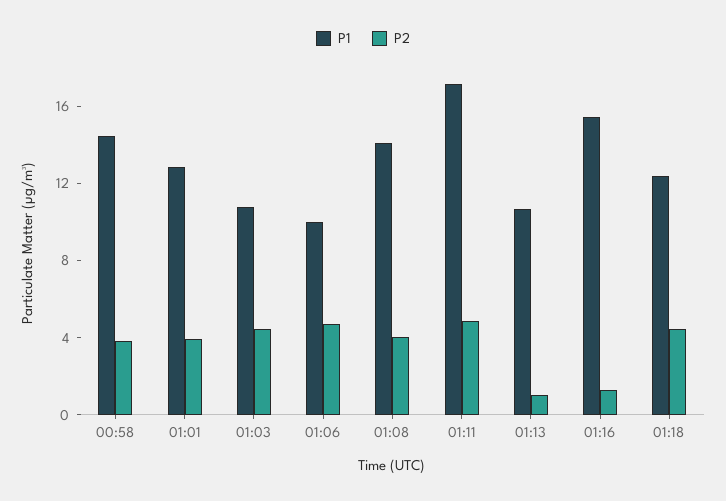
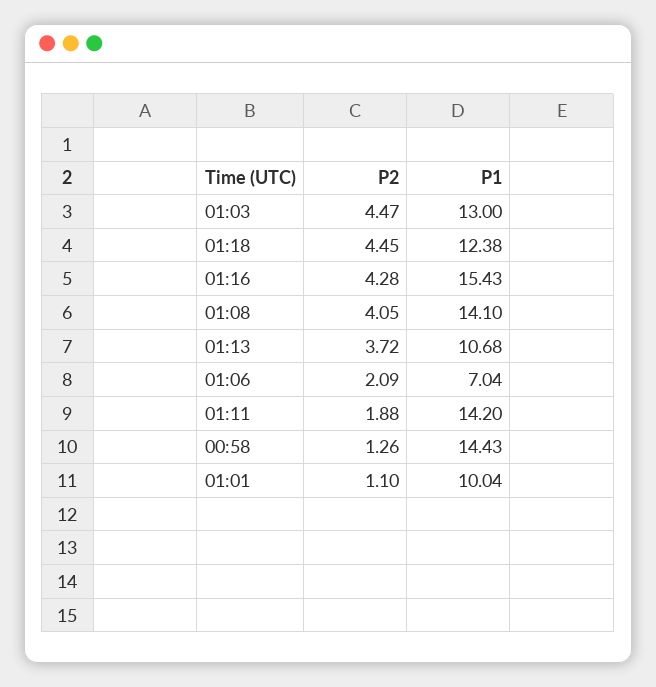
P2, 00:58: 4 -> 1.26
P1, 01:01: 13 -> 10.04
P2, 01:01: 4 -> 1.1
P1, 01:03: 11 -> 13
P1, 01:06: 10 -> 7.04
P2, 01:06: 5 -> 2.09
P1, 01:11: 17 -> 14.2
P2, 01:11: 5 -> 1.88
P2, 01:13: 1 -> 3.72
P2, 01:16: 1 -> 4.28

